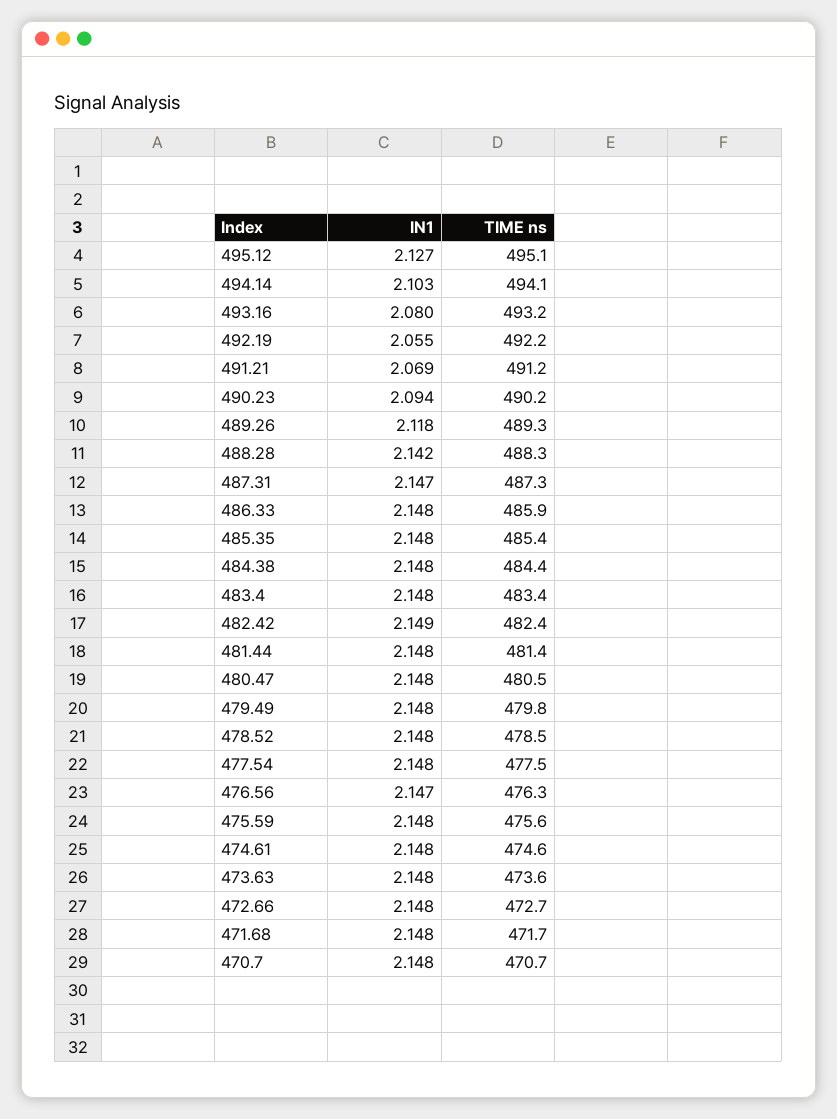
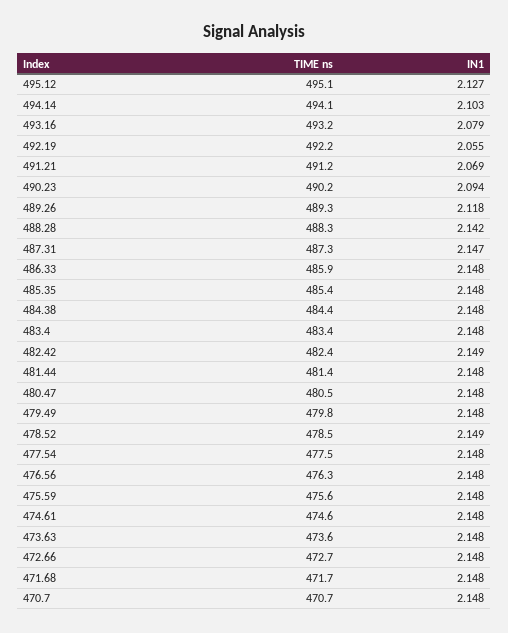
IN1, 493.16: 2.08 -> 2.079
IN1, 478.52: 2.148 -> 2.149
IN1, 476.56: 2.147 -> 2.148

